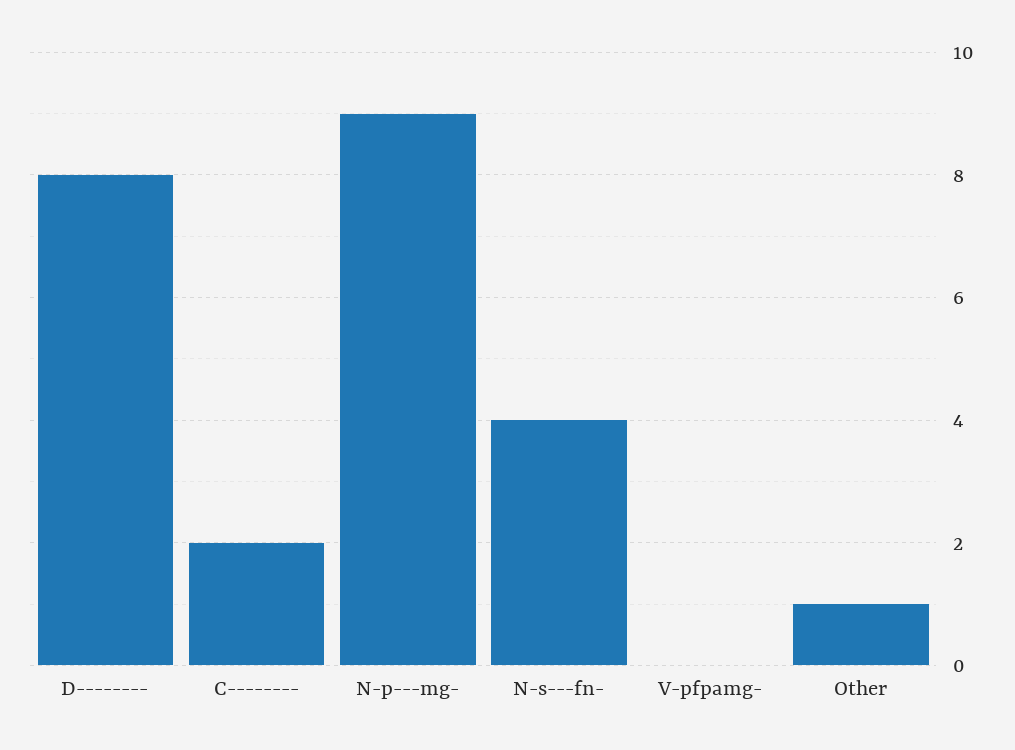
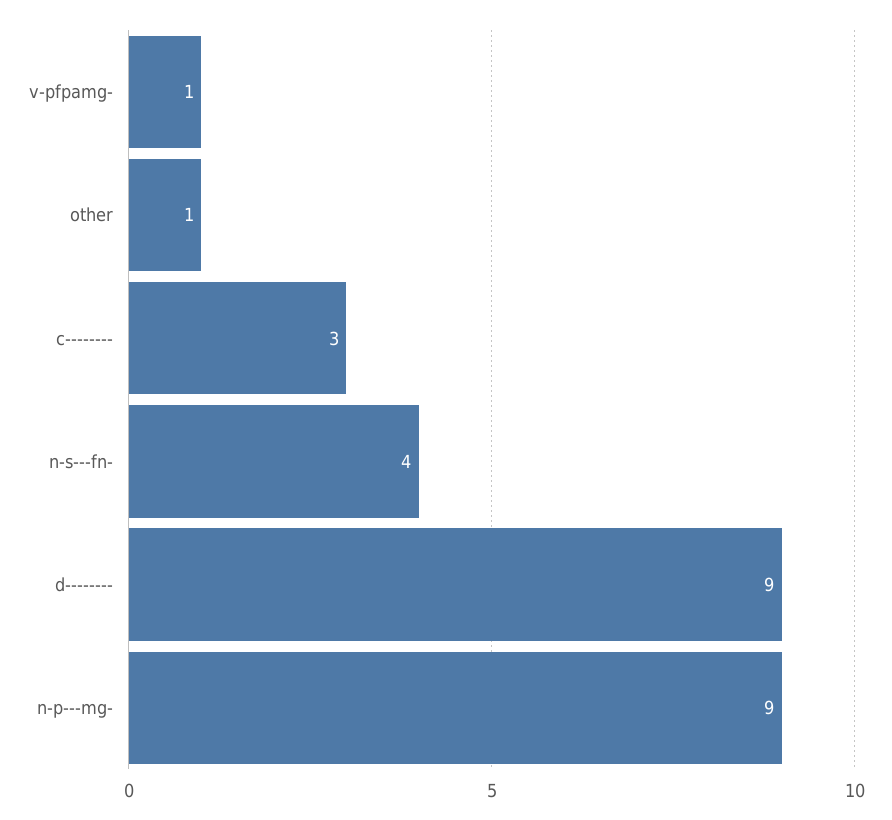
D--------: 8 -> 9
C--------: 2 -> 3
V-pfpamg-: 0 -> 1

